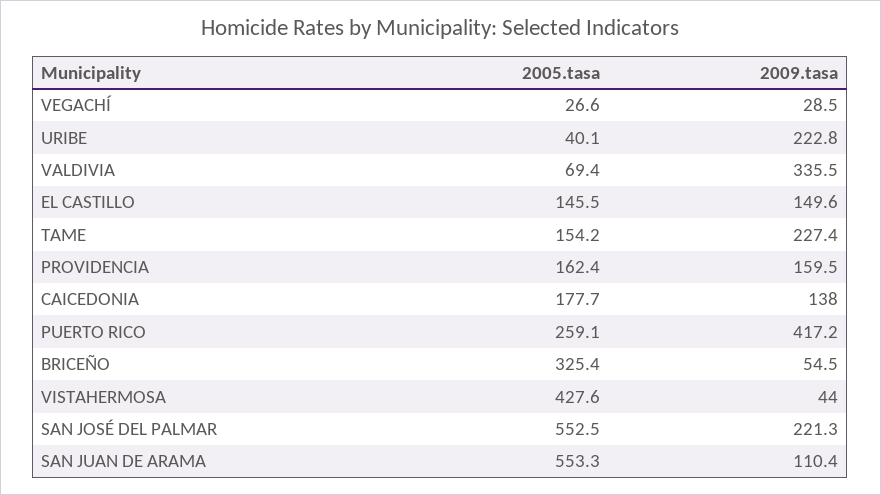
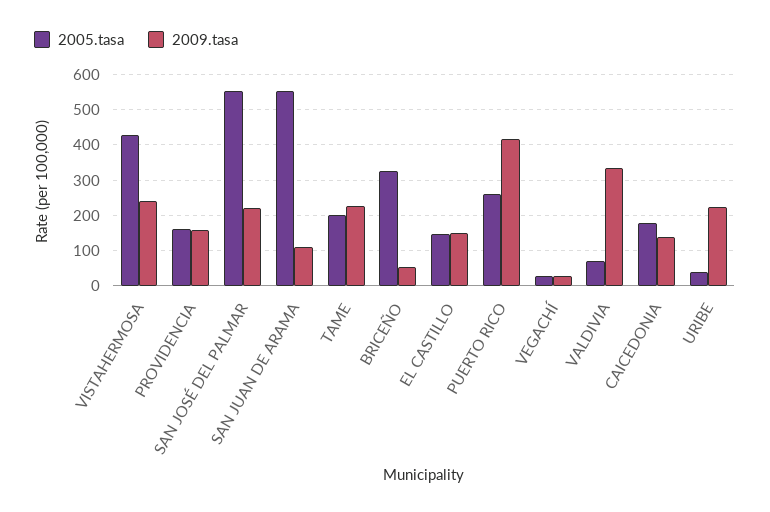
2005.tasa, TAME: 154.2 -> 200
2009.tasa, VISTAHERMOSA: 44 -> 240

